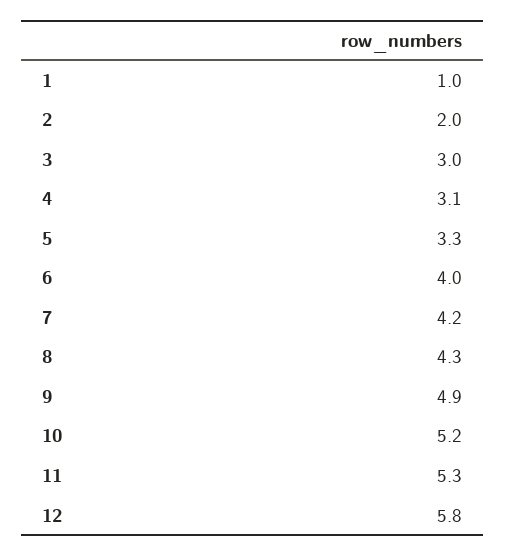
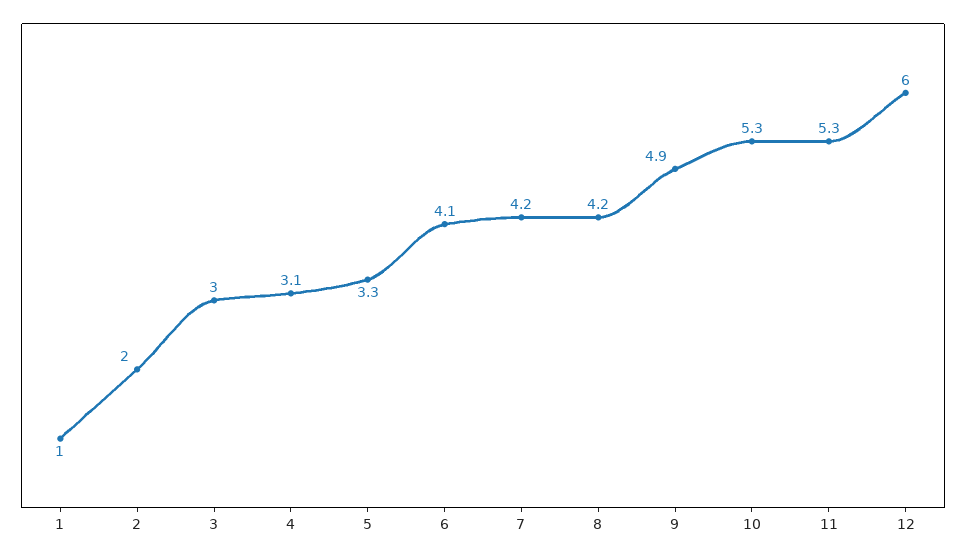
6: 4 -> 4.1
8: 4.3 -> 4.2
10: 5.2 -> 5.3
12: 5.8 -> 6

